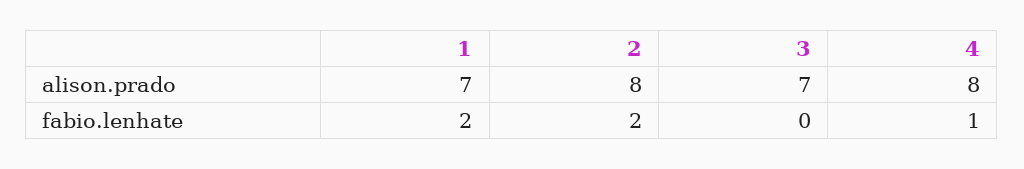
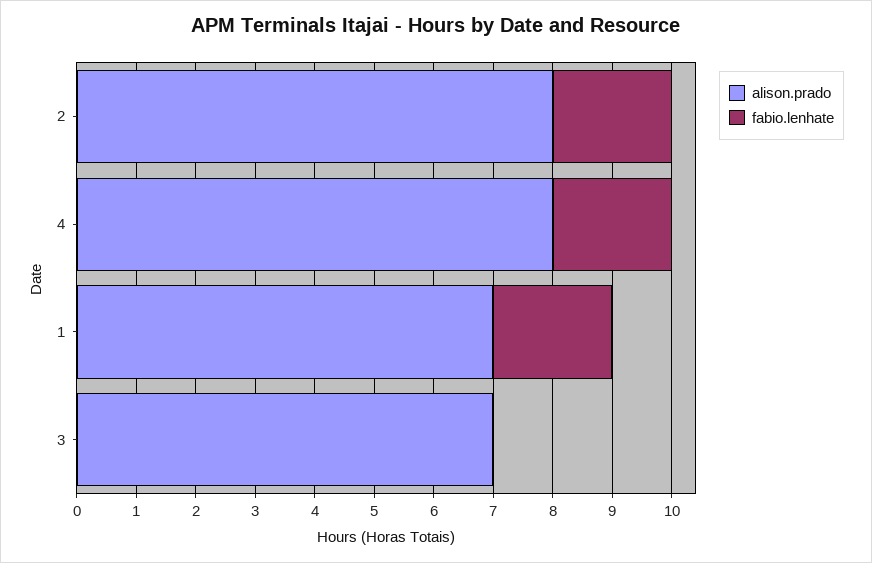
fabio.lenhate, 4: 1 -> 2

